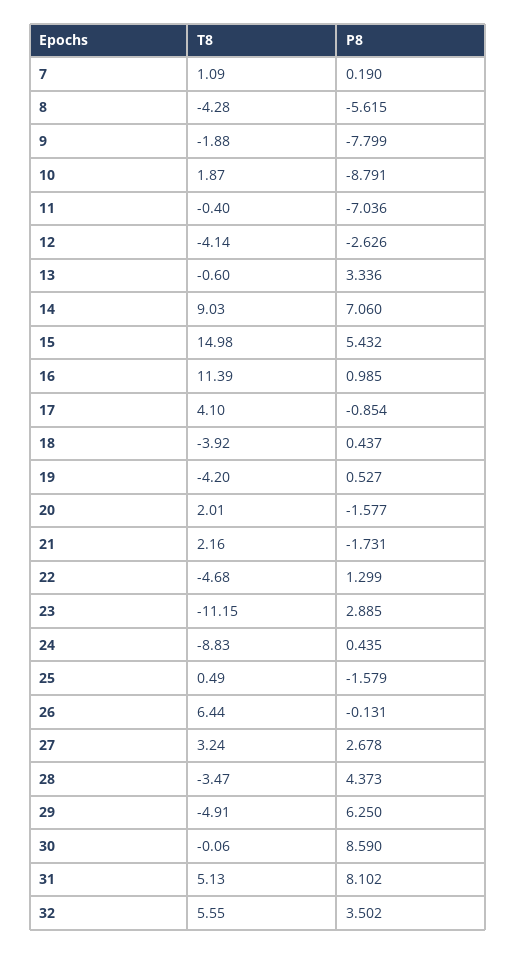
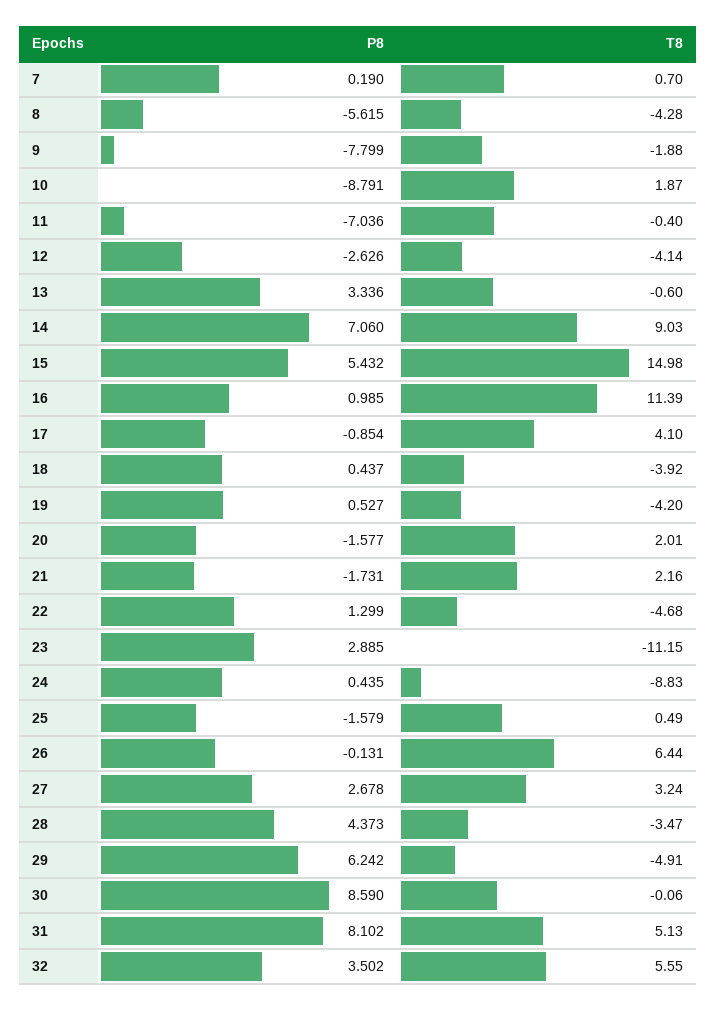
T8, 7: 1.09 -> 0.7
P8, 29: 6.25 -> 6.242

